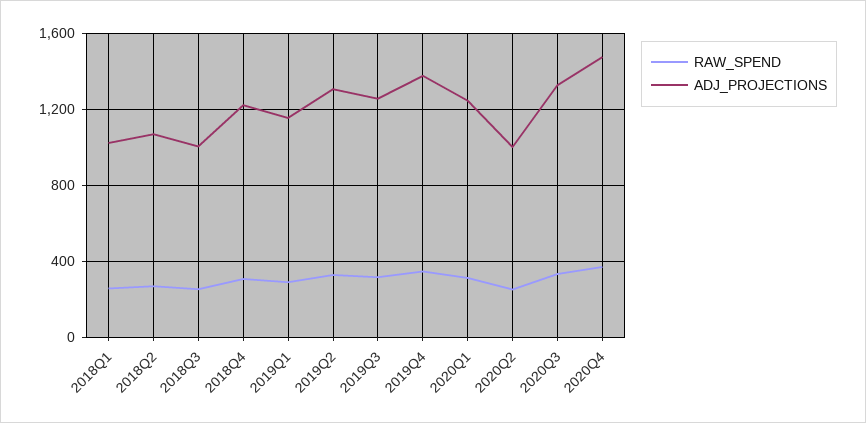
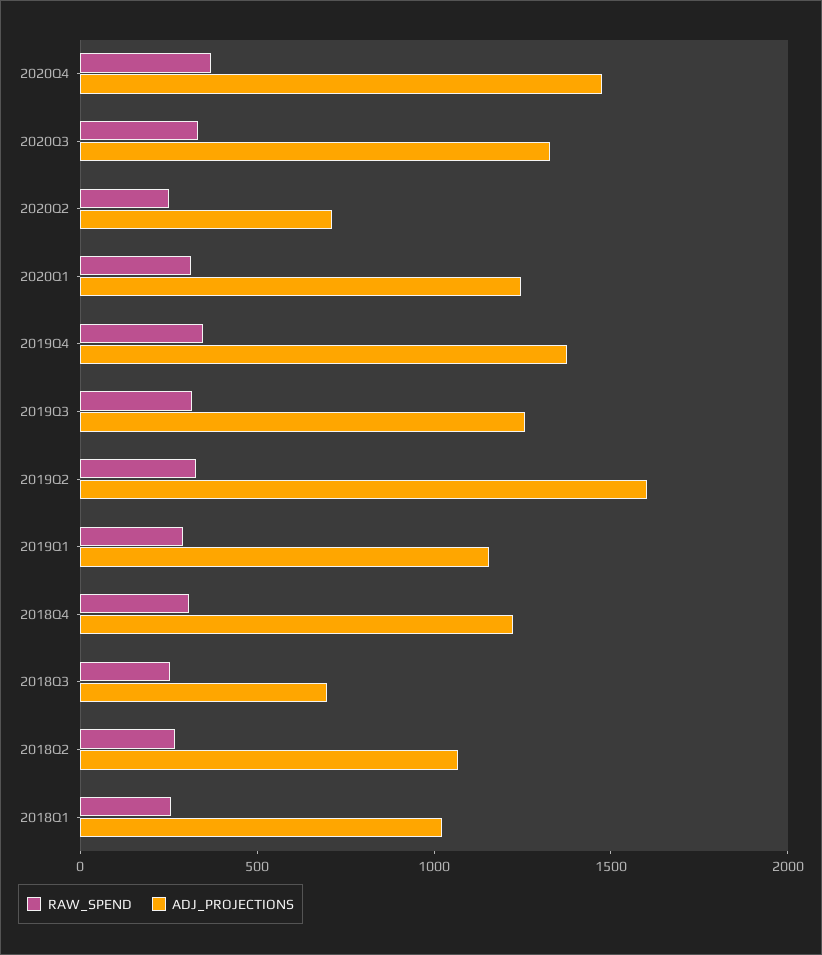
ADJ_PROJECTIONS, 2018Q3: 1000 -> 700
ADJ_PROJECTIONS, 2019Q2: 1300 -> 1600
ADJ_PROJECTIONS, 2020Q2: 1000 -> 700

